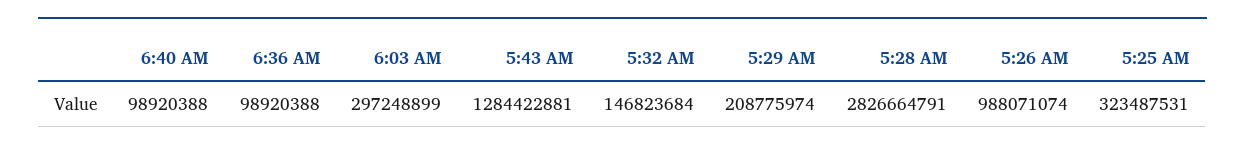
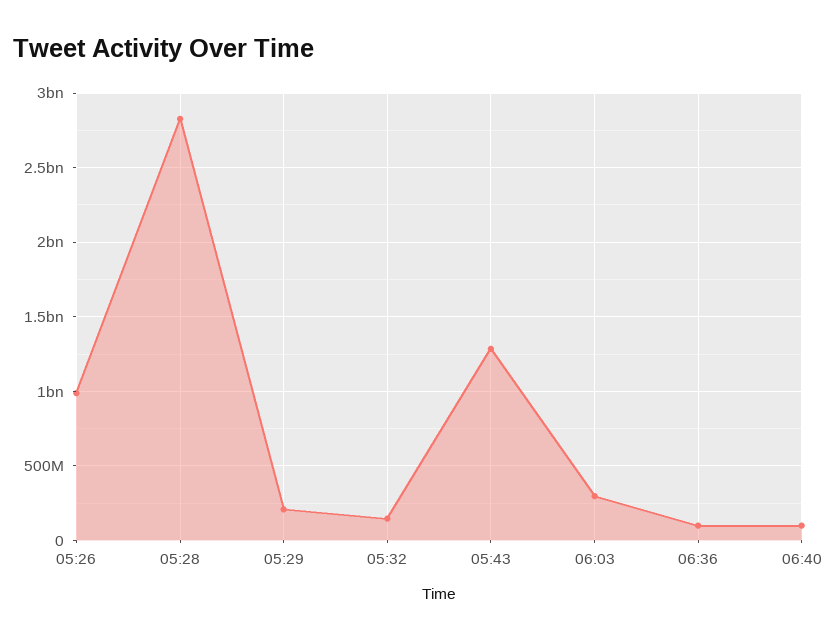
5:25 AM: 323487531 -> none

